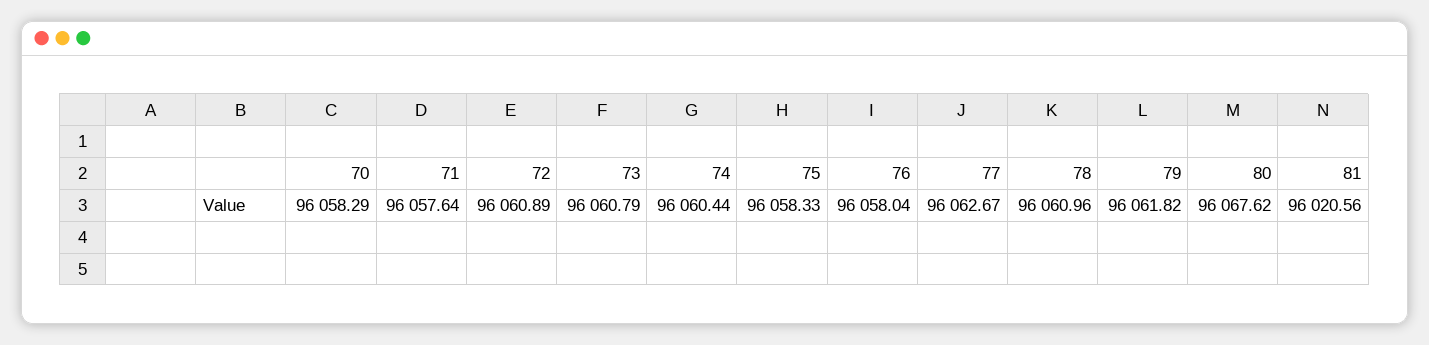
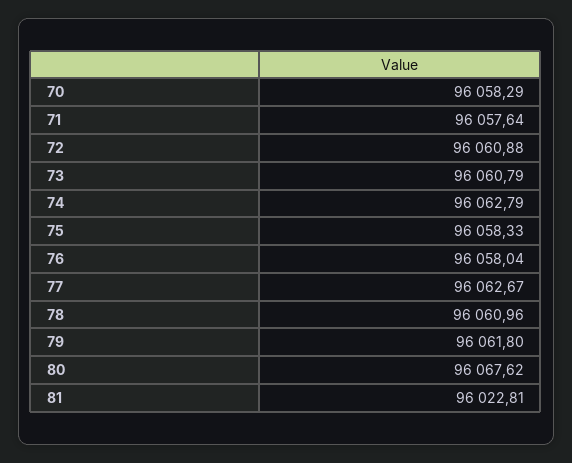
72: 96060.89 -> 96060.88
74: 96060.44 -> 96062.79
79: 96061.82 -> 96061.8
81: 96020.56 -> 96022.81

